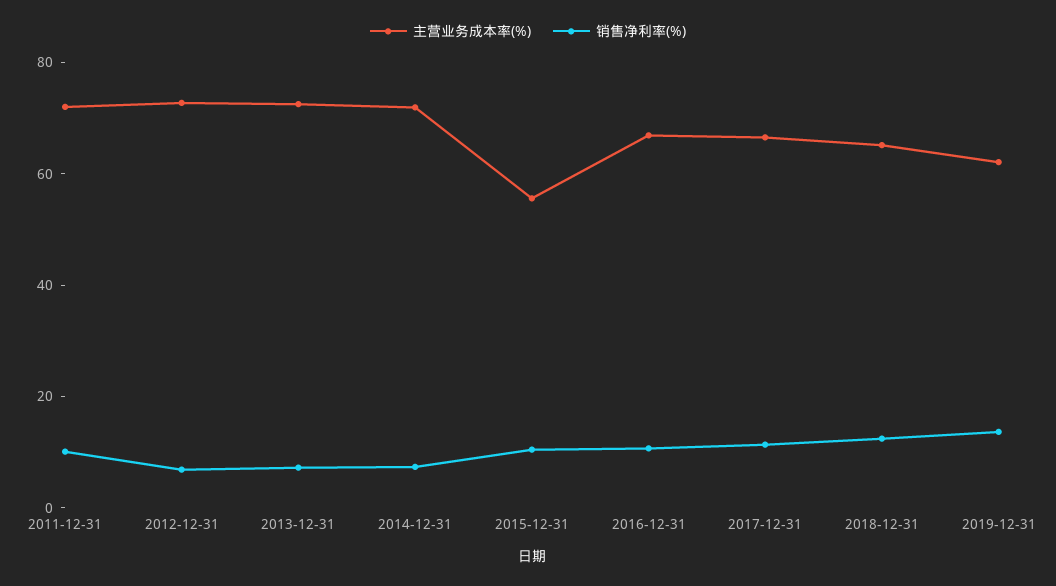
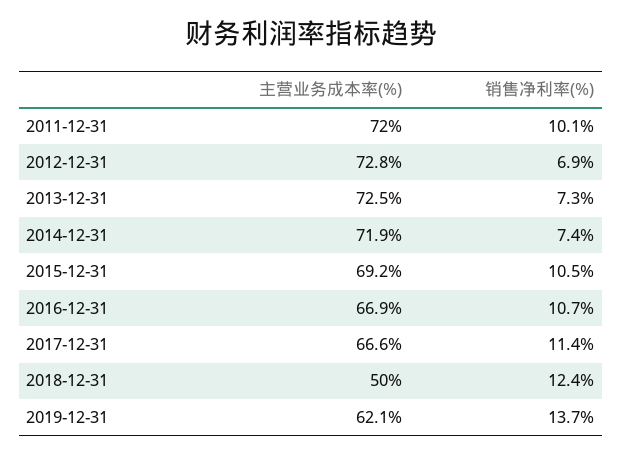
主营业务成本率(%), 2015-12-31: 55 -> 69.2
主营业务成本率(%), 2018-12-31: 65 -> 50

